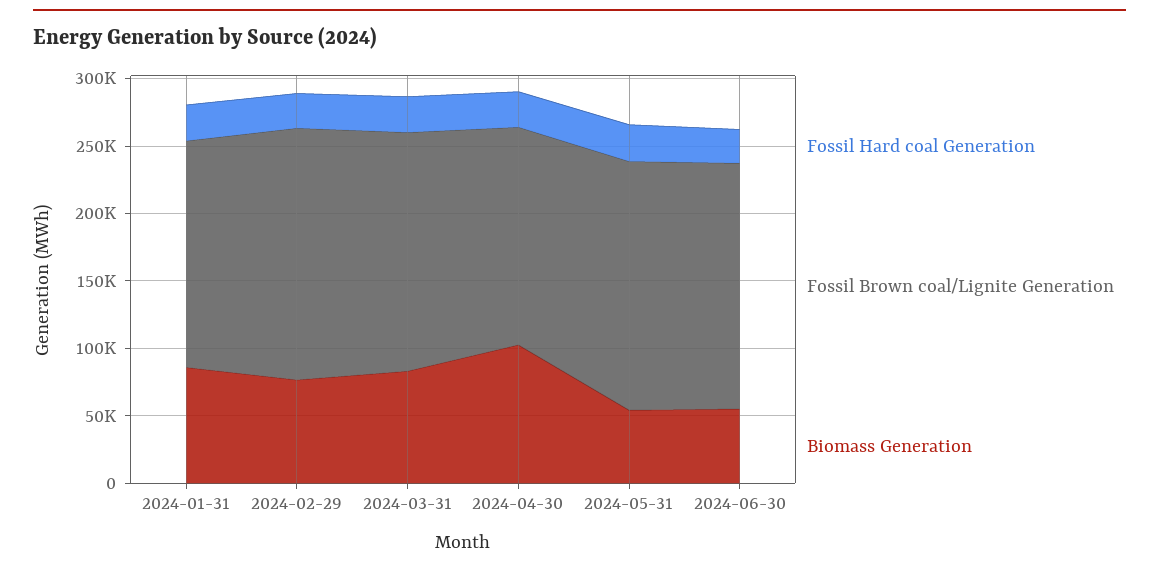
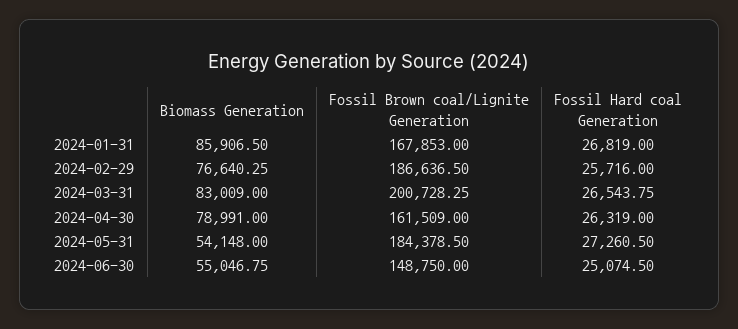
Fossil Brown coal/Lignite Generation, 2024-03-31: 180000 -> 200728.25
Biomass Generation, 2024-04-30: 100000 -> 78991
Fossil Brown coal/Lignite Generation, 2024-06-30: 180000 -> 148750

